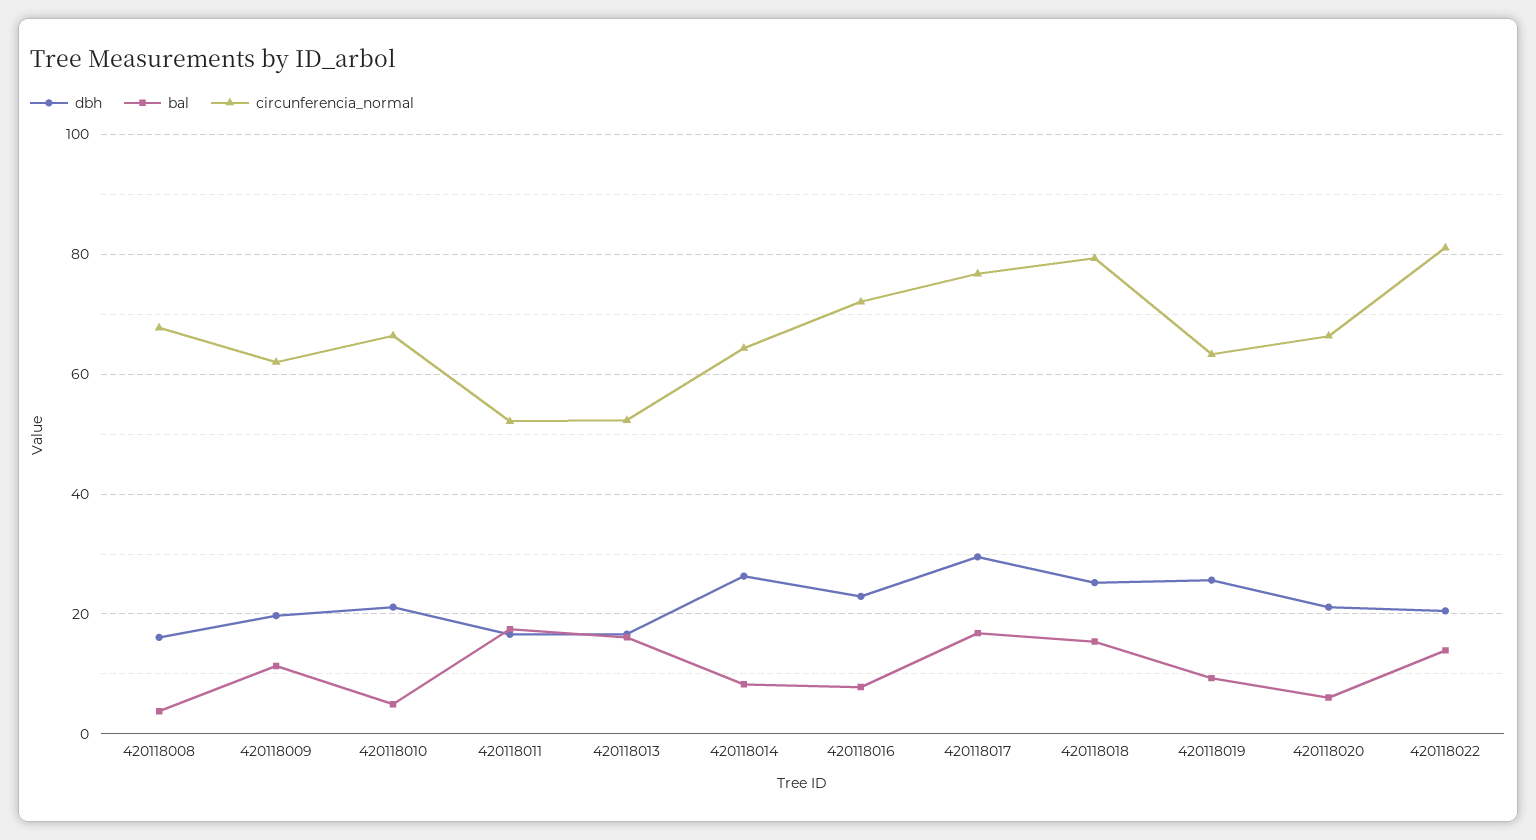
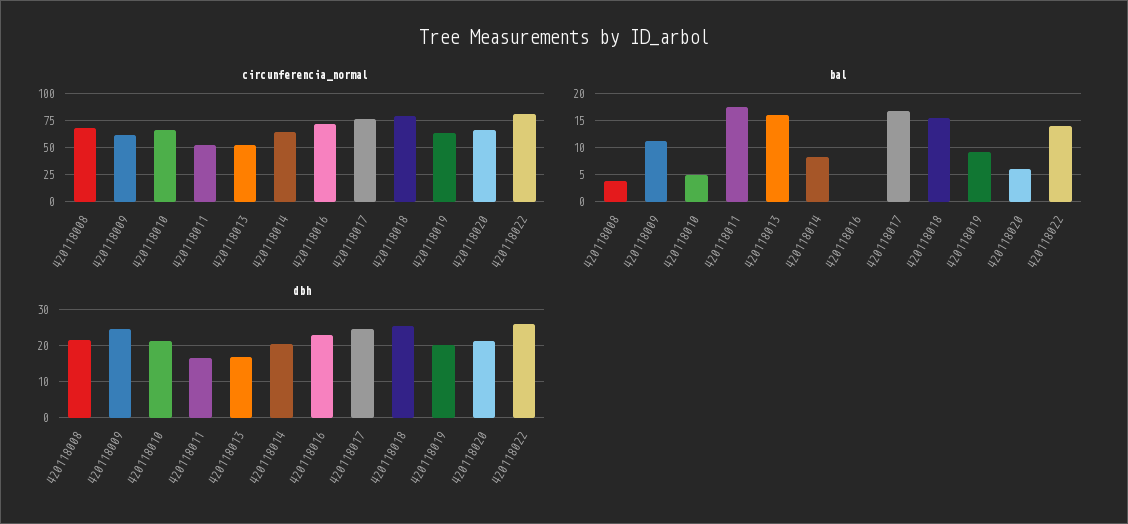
dbh, 420118008: 16 -> 22
dbh, 420118009: 20 -> 24
dbh, 420118014: 26 -> 20
bal, 420118016: 8 -> 0
dbh, 420118017: 30 -> 24
dbh, 420118019: 26 -> 20
dbh, 420118022: 20 -> 26

